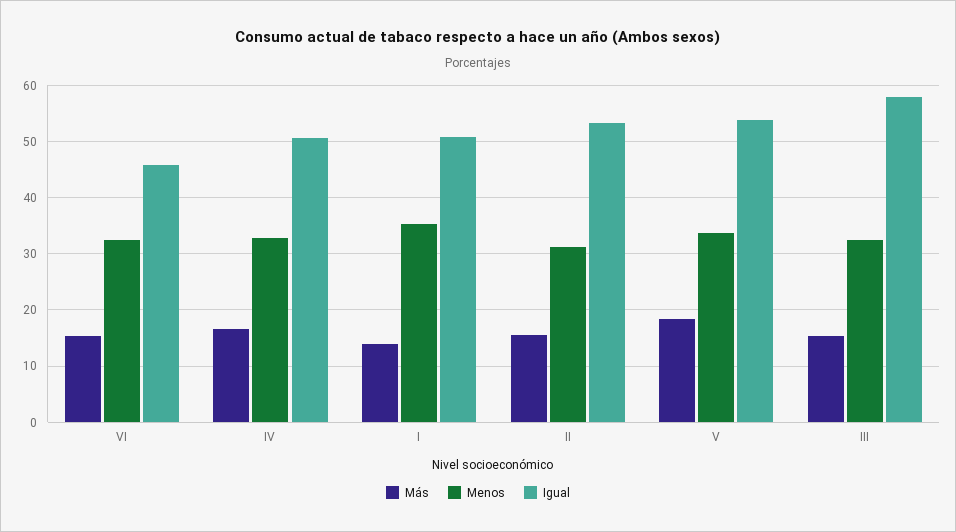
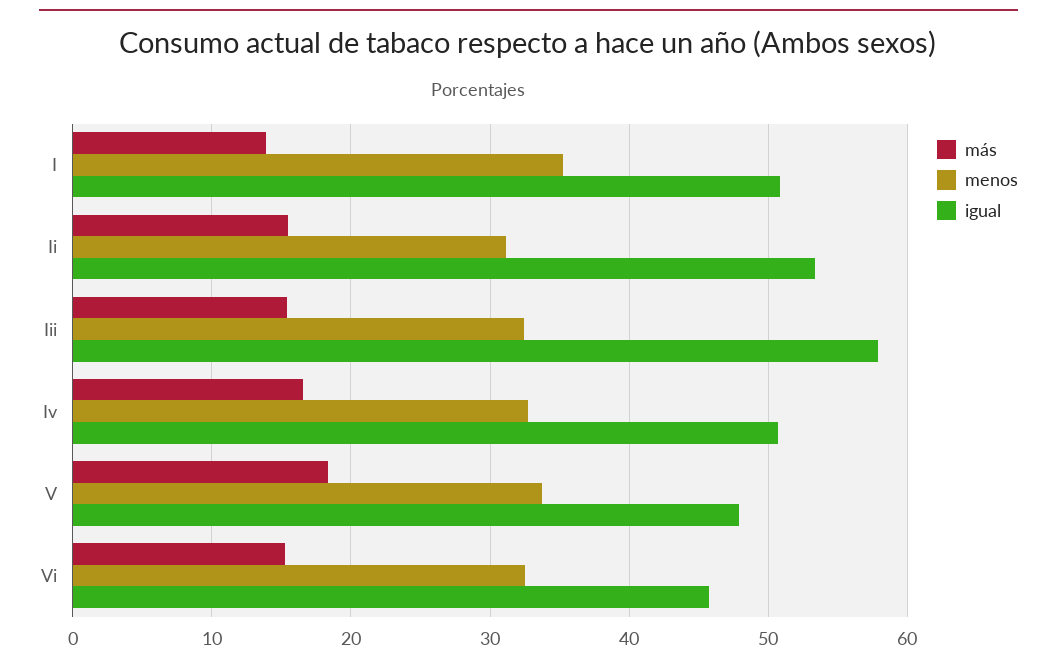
Igual, V: 54 -> 48

